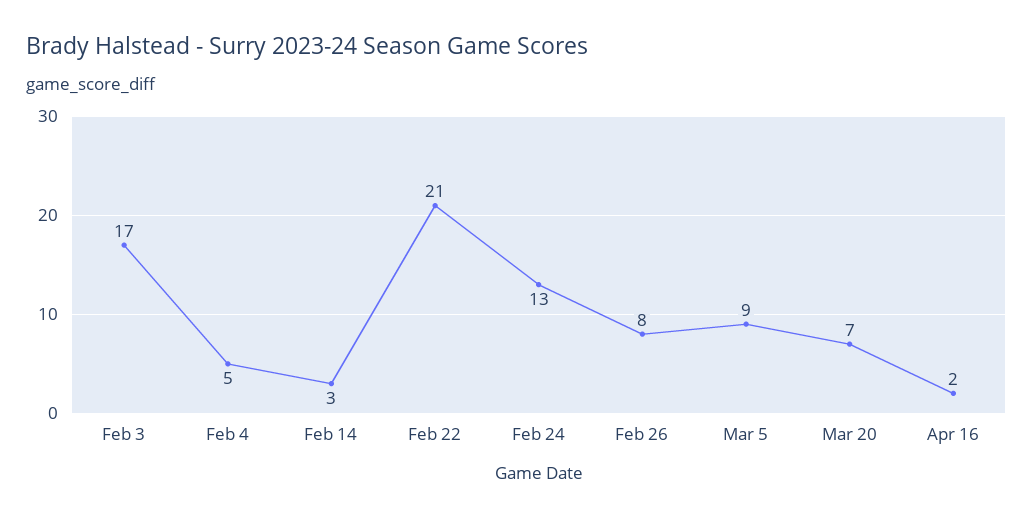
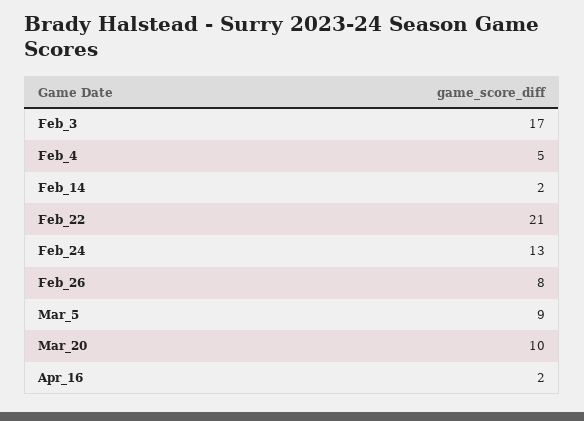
Feb 14: 3 -> 2
Mar 20: 7 -> 10

